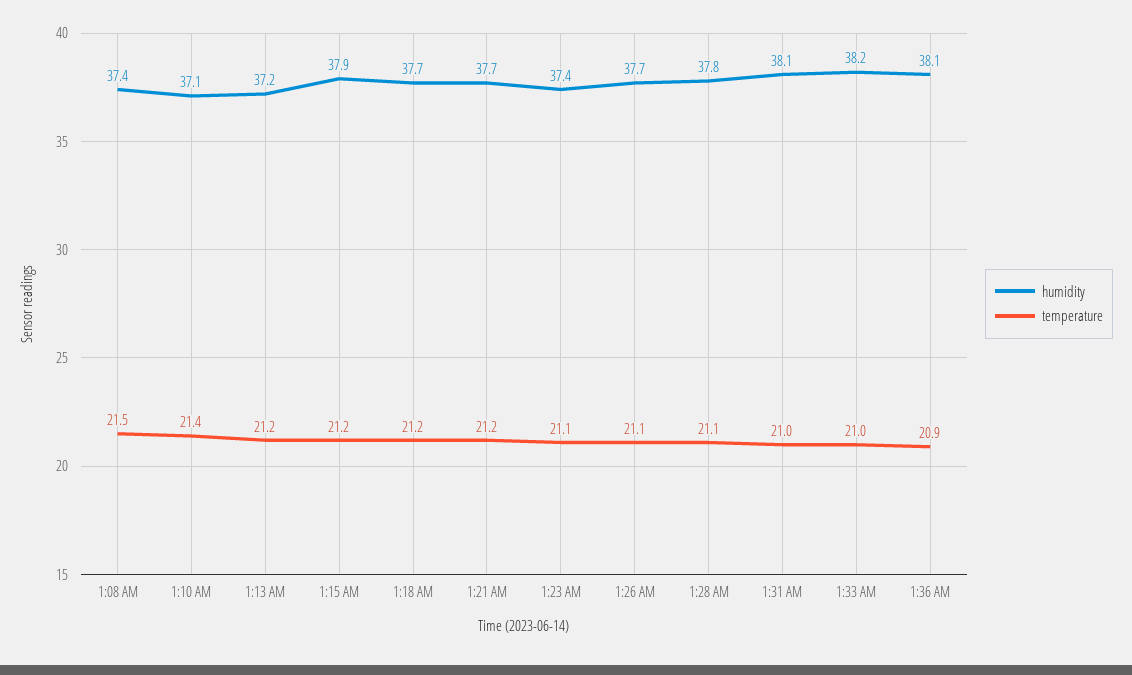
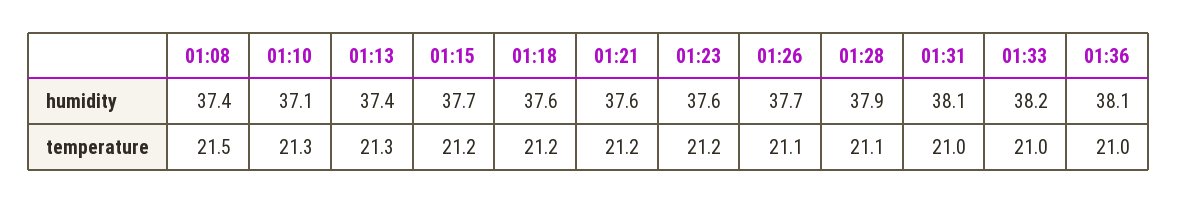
temperature, 1:10 AM: 21.4 -> 21.3
humidity, 1:13 AM: 37.2 -> 37.4
temperature, 1:13 AM: 21.2 -> 21.3
humidity, 1:15 AM: 37.9 -> 37.7
humidity, 1:18 AM: 37.7 -> 37.6
humidity, 1:21 AM: 37.7 -> 37.6
humidity, 1:23 AM: 37.4 -> 37.6
temperature, 1:23 AM: 21.1 -> 21.2
humidity, 1:28 AM: 37.8 -> 37.9
temperature, 1:36 AM: 20.9 -> 21

